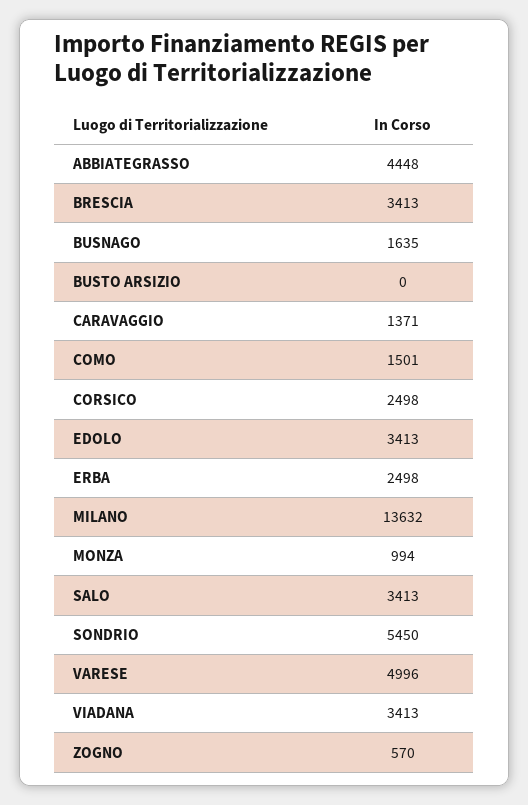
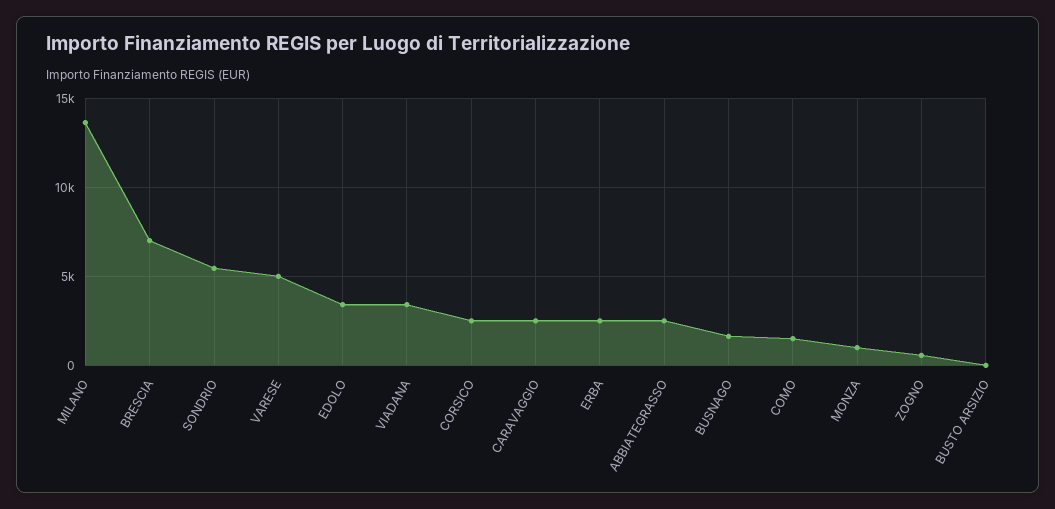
ABBIATEGRASSO: 4448 -> 2500
BRESCIA: 3413 -> 7000
CARAVAGGIO: 1371 -> 2500
SALO: 3413 -> none

